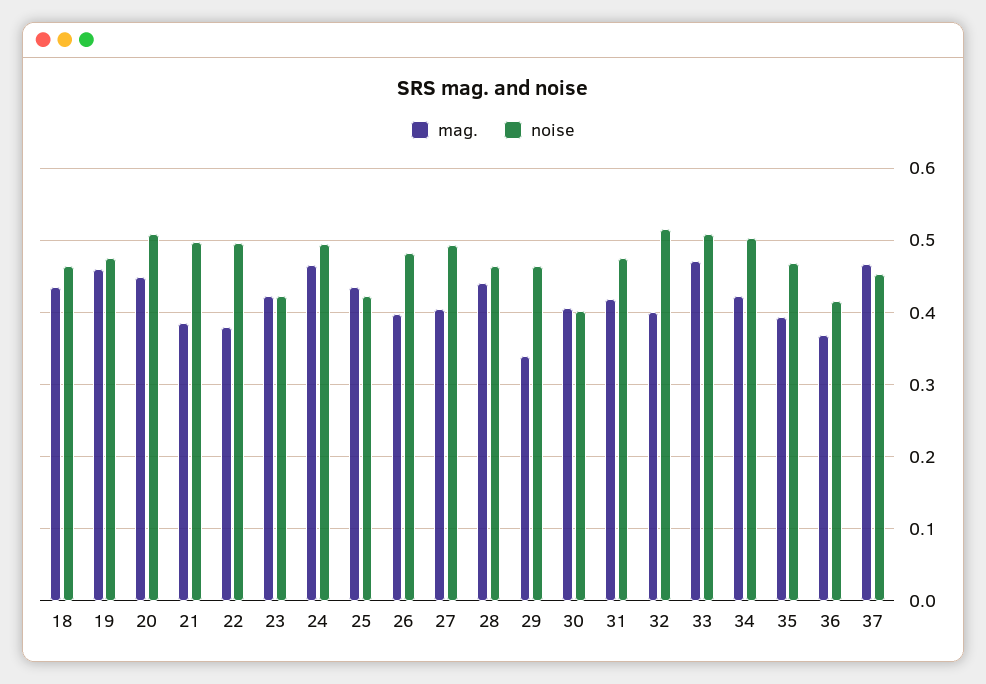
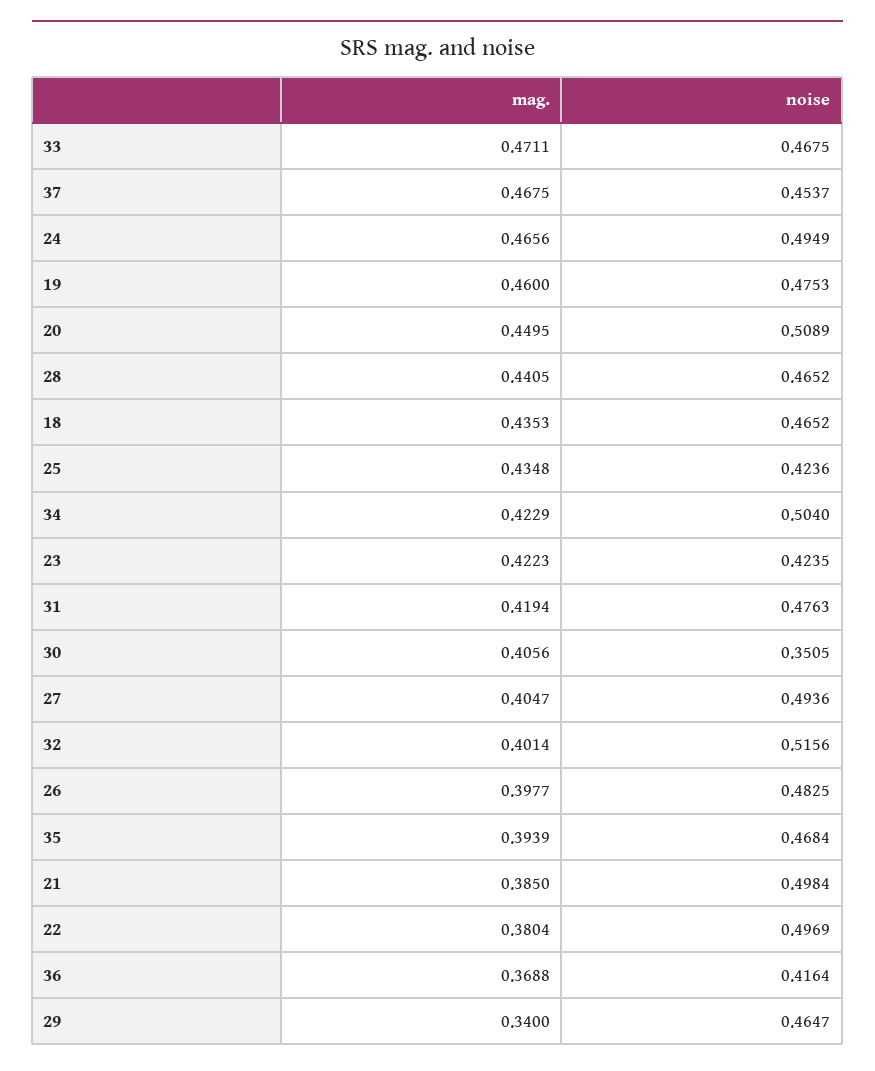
noise, 30: 0.4 -> 0.3505
noise, 33: 0.51 -> 0.4675

